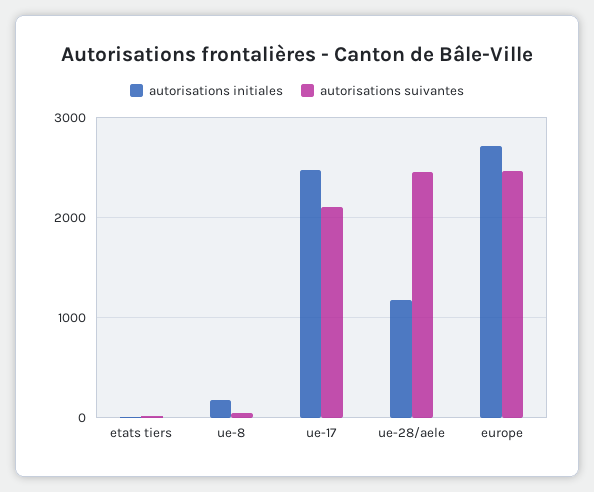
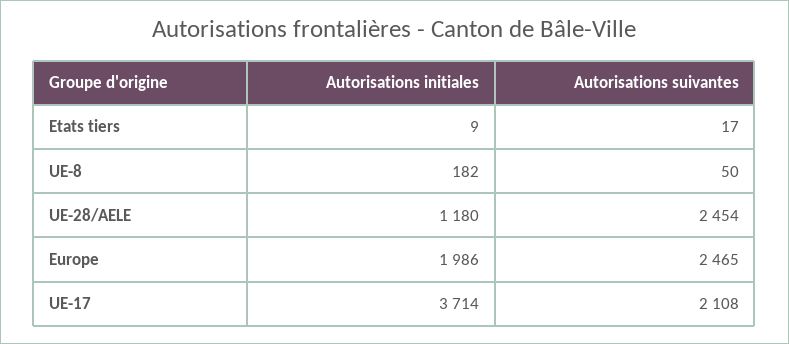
autorisations initiales, ue-17: 2500 -> 3714
autorisations initiales, europe: 2700 -> 1986

